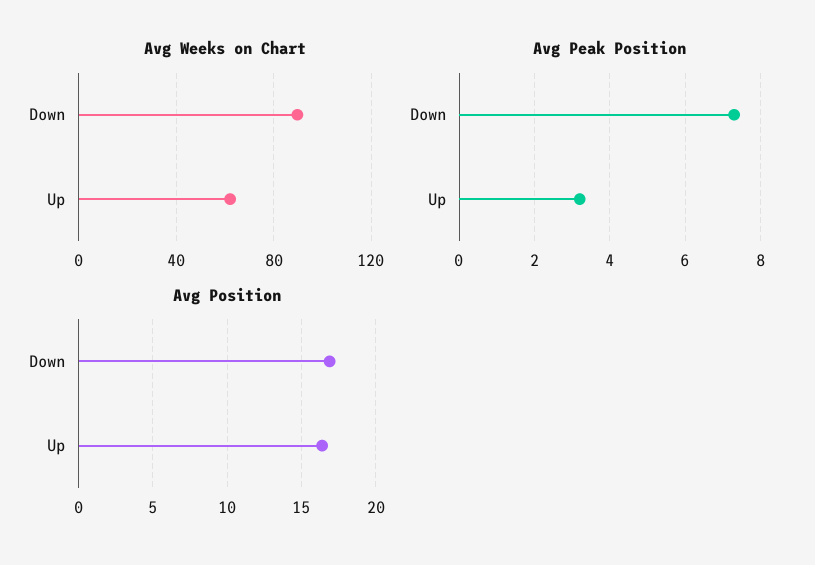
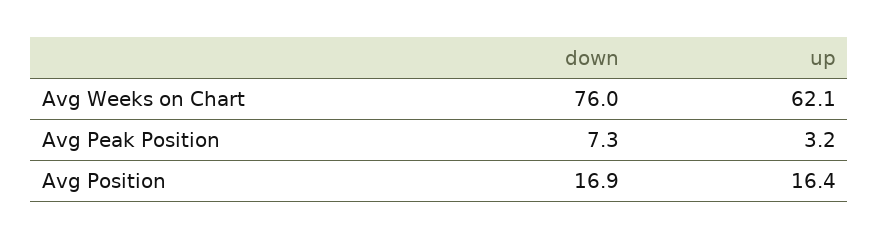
Avg Weeks on Chart, Down: 90 -> 76

